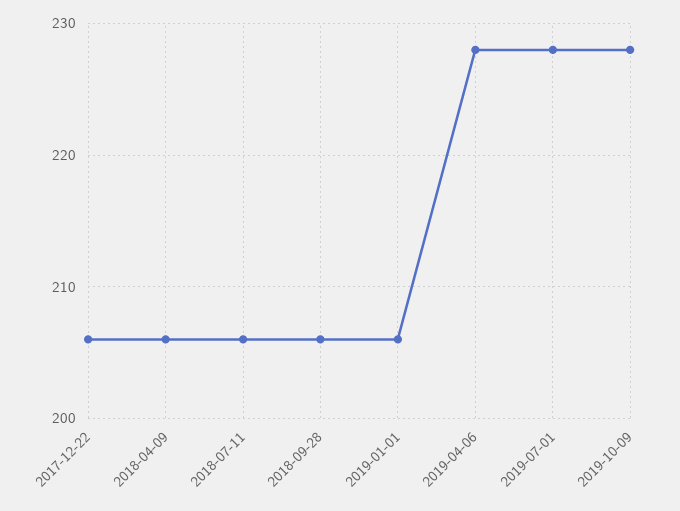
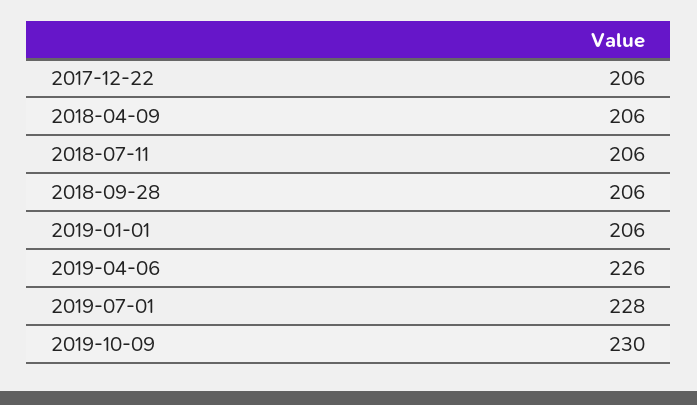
2019-04-06: 228 -> 226
2019-10-09: 228 -> 230

